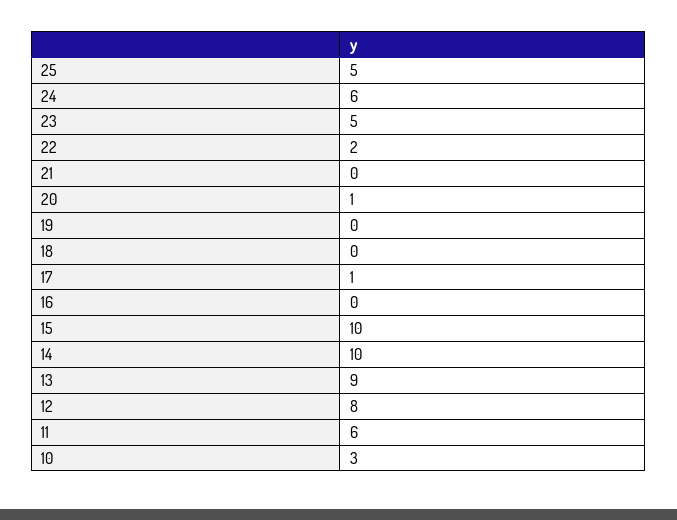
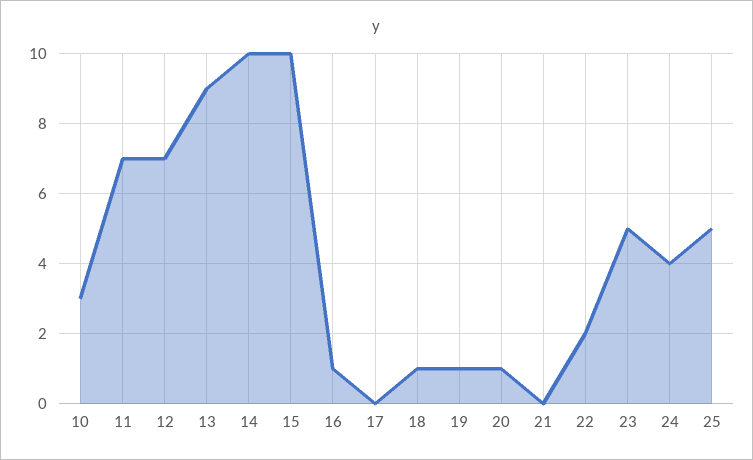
24: 6 -> 4
19: 0 -> 1
18: 0 -> 1
17: 1 -> 0
16: 0 -> 1
12: 8 -> 7
11: 6 -> 7

